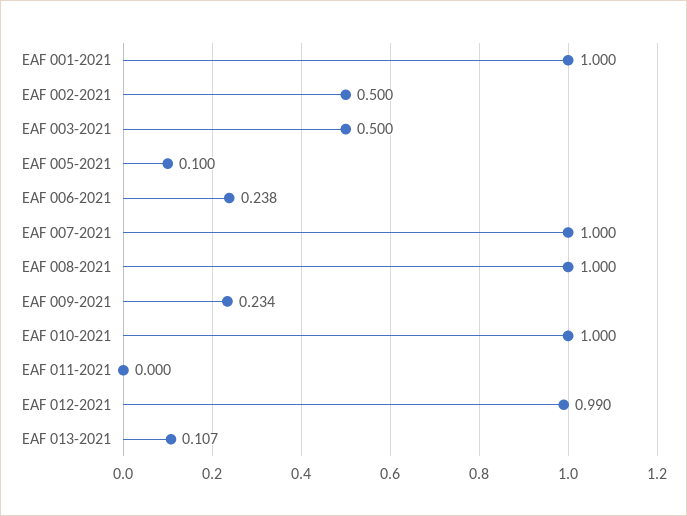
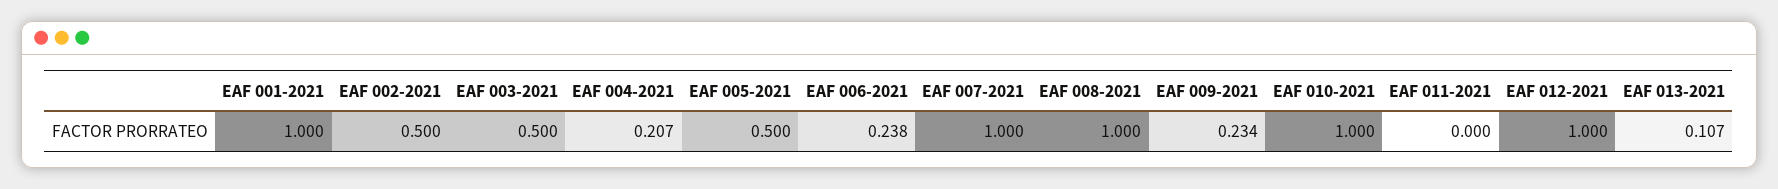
EAF 005-2021: 0.1 -> 0.5
EAF 012-2021: 0.99 -> 1
EAF 004-2021: none -> 0.207

